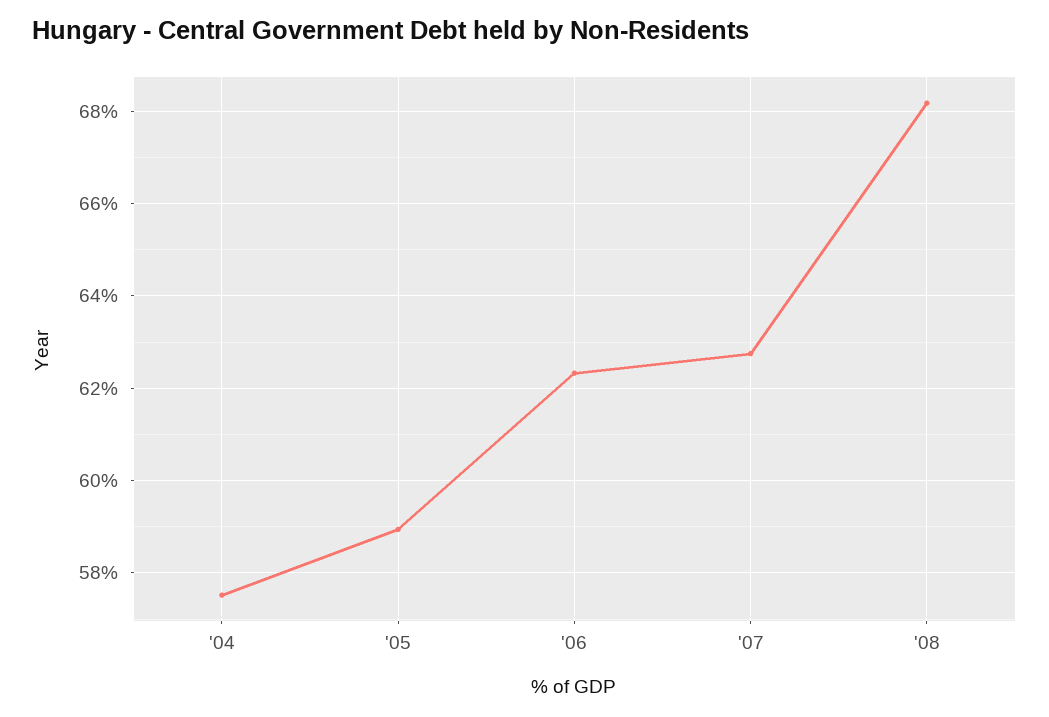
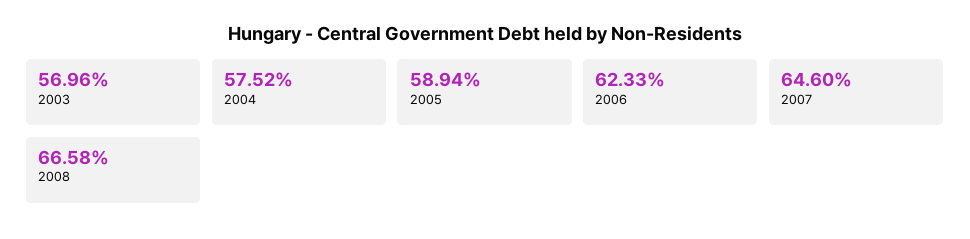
'07: 62.8 -> 64.6
'08: 68.2 -> 66.58
2003: none -> 56.96

